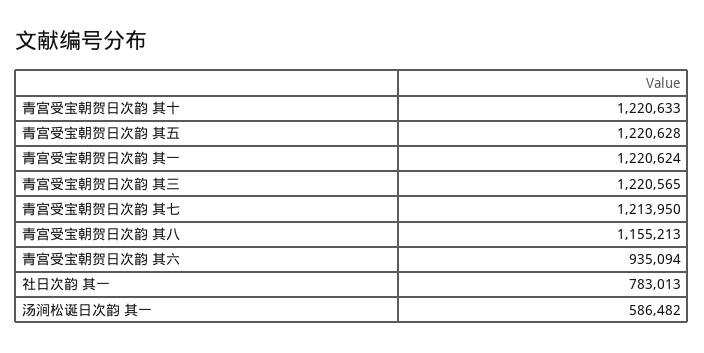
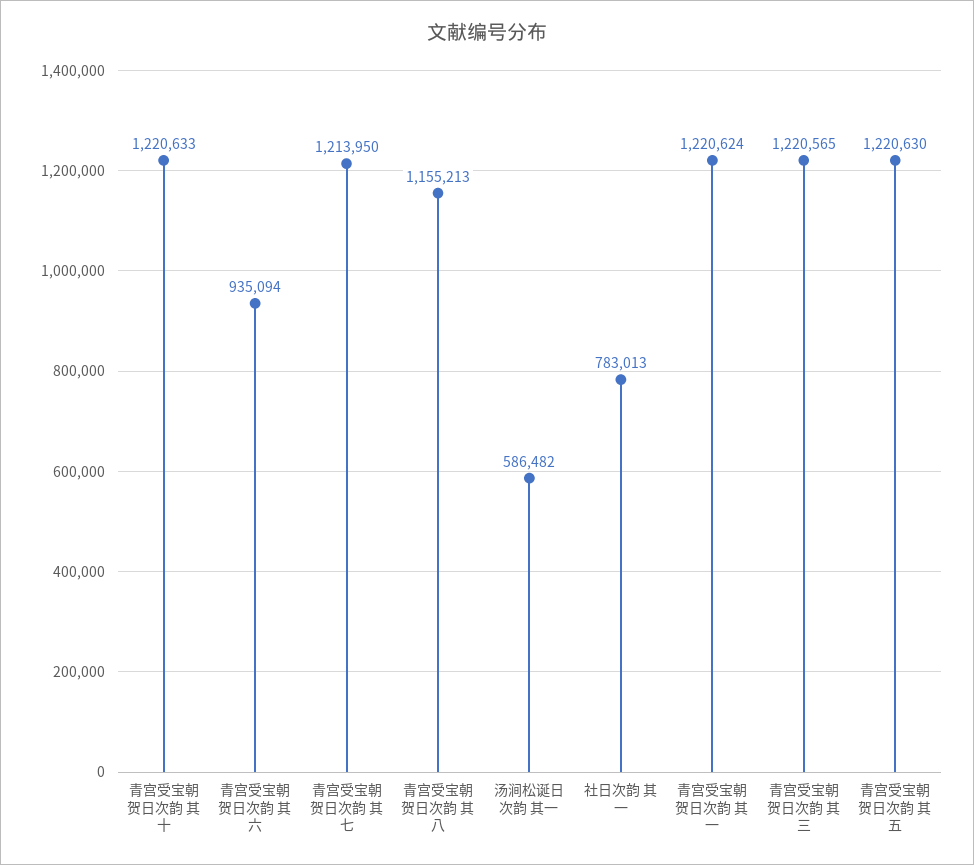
青宫受宝朝贺日次韵 其五: 1220628 -> 1220630

